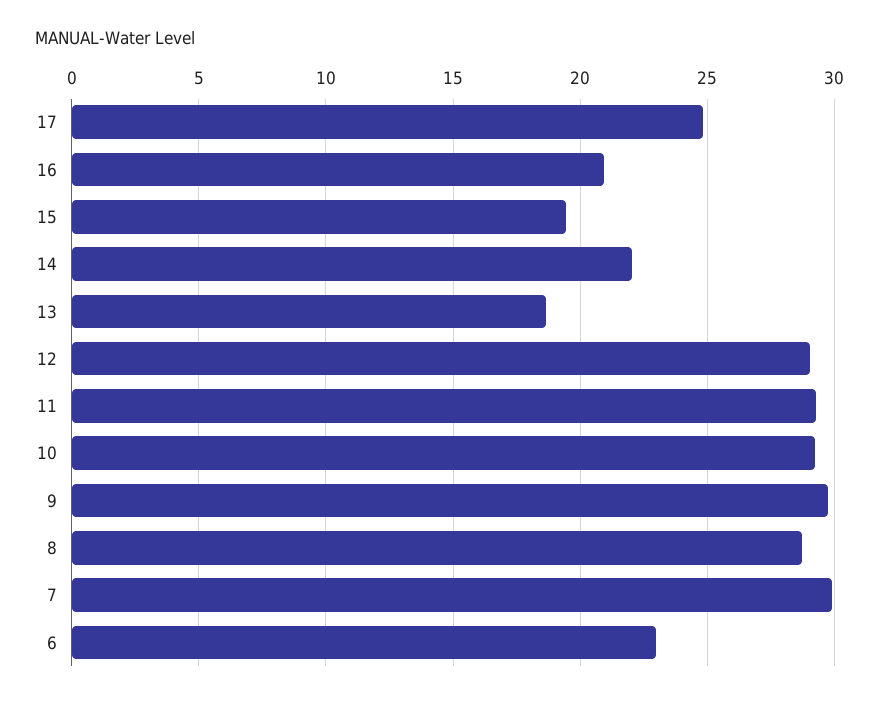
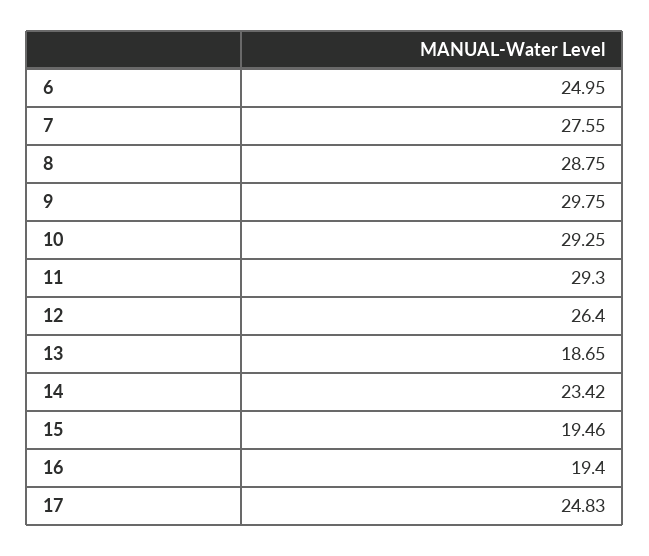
16: 21 -> 19.4
14: 22 -> 23.42
12: 29 -> 26.4
7: 30 -> 27.55
6: 23 -> 24.95

